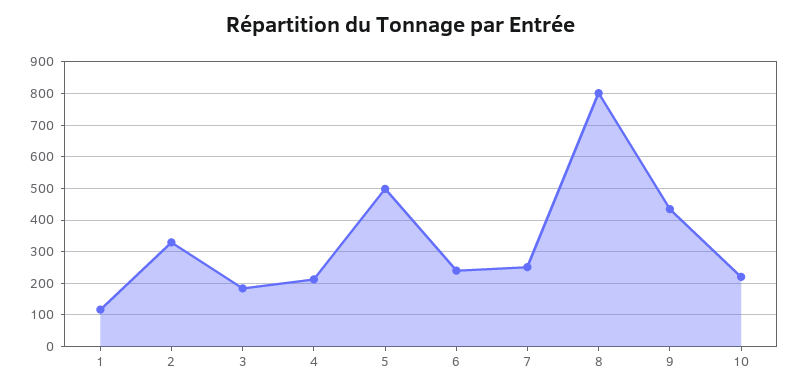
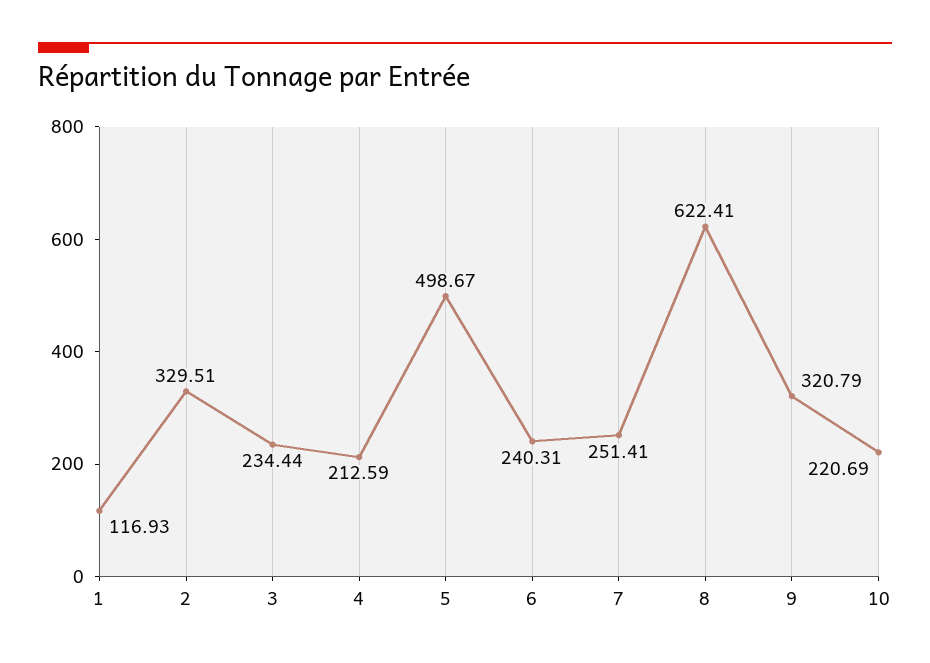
3: 180 -> 234.44
8: 800 -> 622.41
9: 440 -> 320.79

